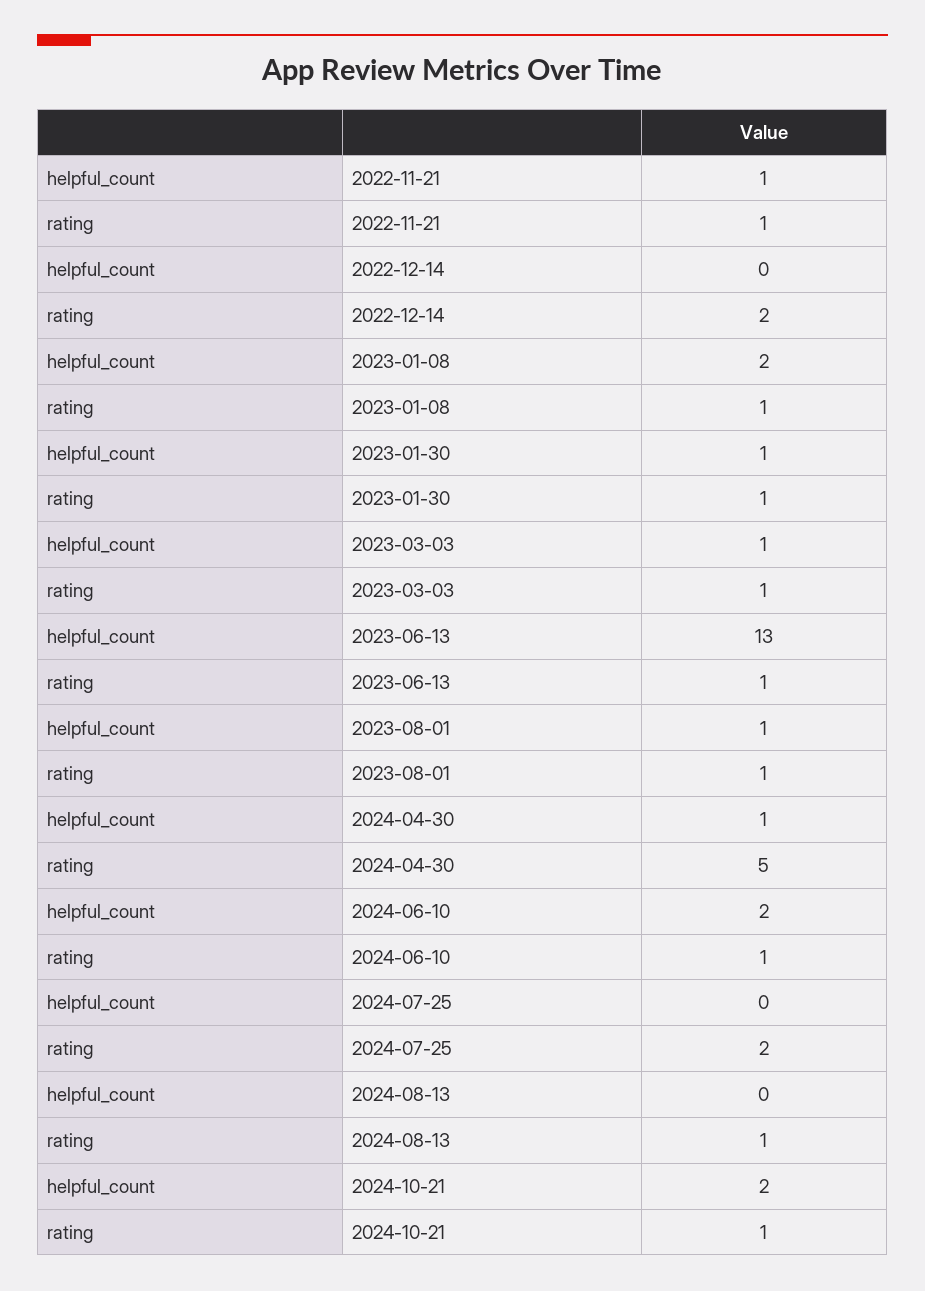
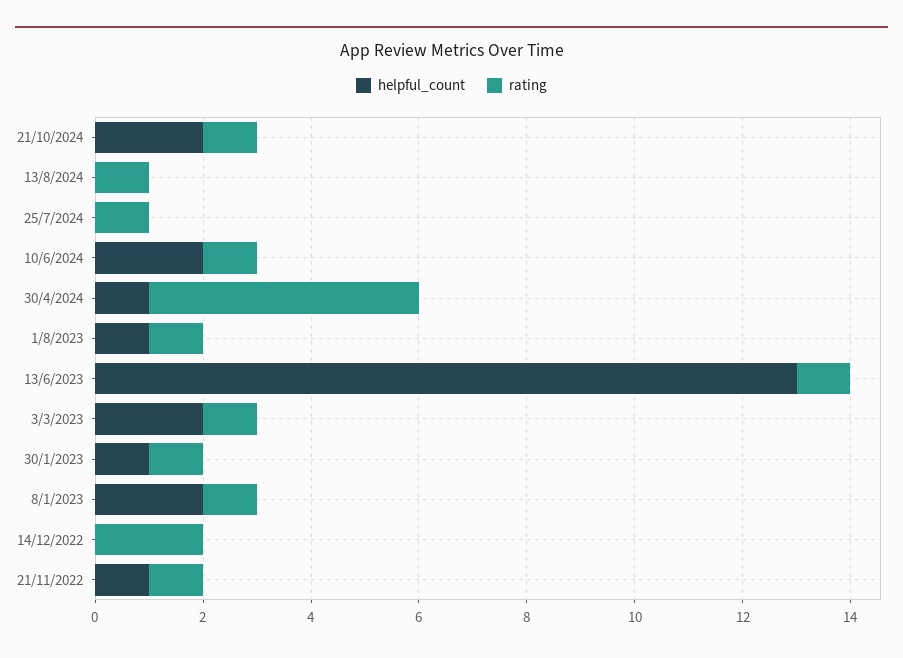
helpful_count, 2023-03-03: 1 -> 2
rating, 2024-07-25: 2 -> 1

